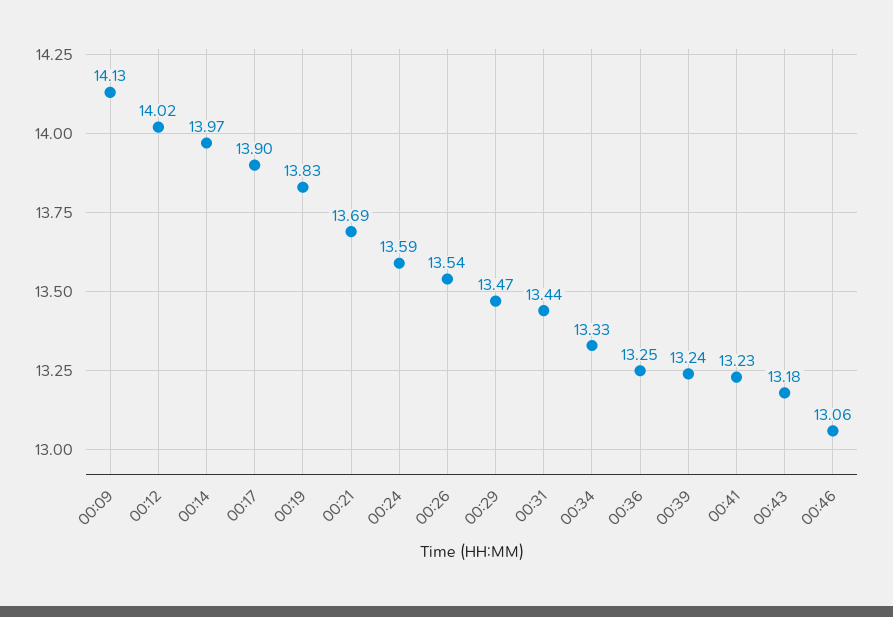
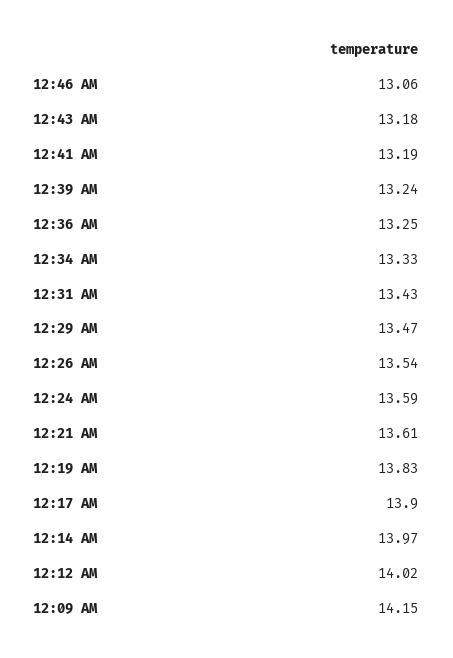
00:09: 14.13 -> 14.15
00:21: 13.69 -> 13.61
00:31: 13.44 -> 13.43
00:41: 13.23 -> 13.19

